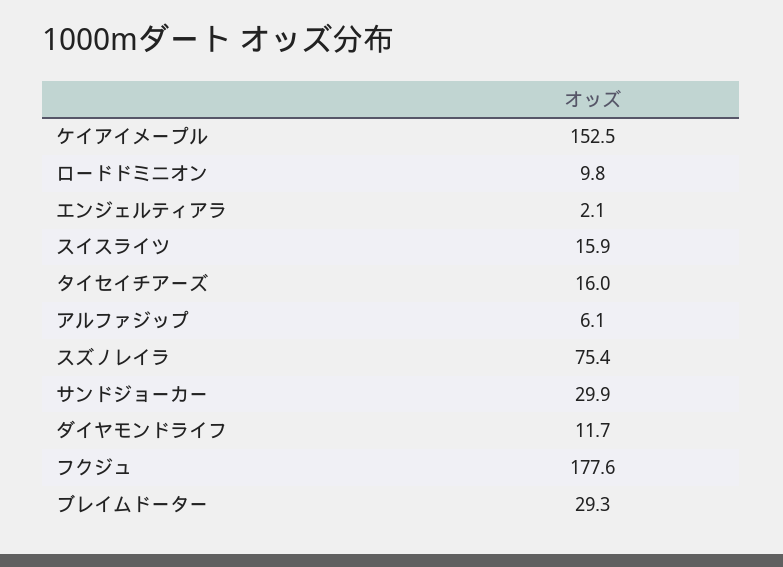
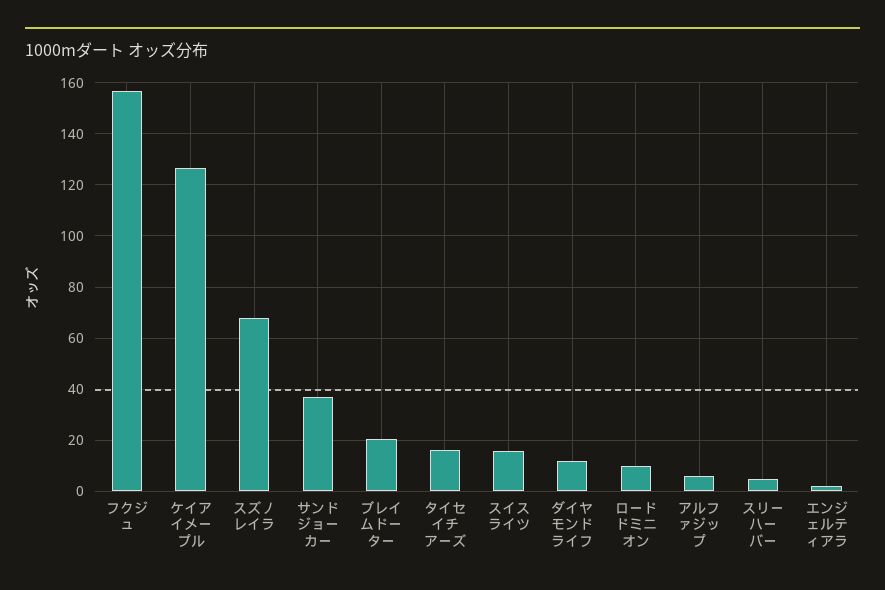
ケイアイメープル: 152.5 -> 127.5
スズノレイラ: 75.4 -> 67.5
サンドジョーカー: 29.9 -> 37.5
フクジュ: 177.6 -> 157.5
ブレイムドーター: 29.3 -> 20
スリーハーバー: none -> 5

